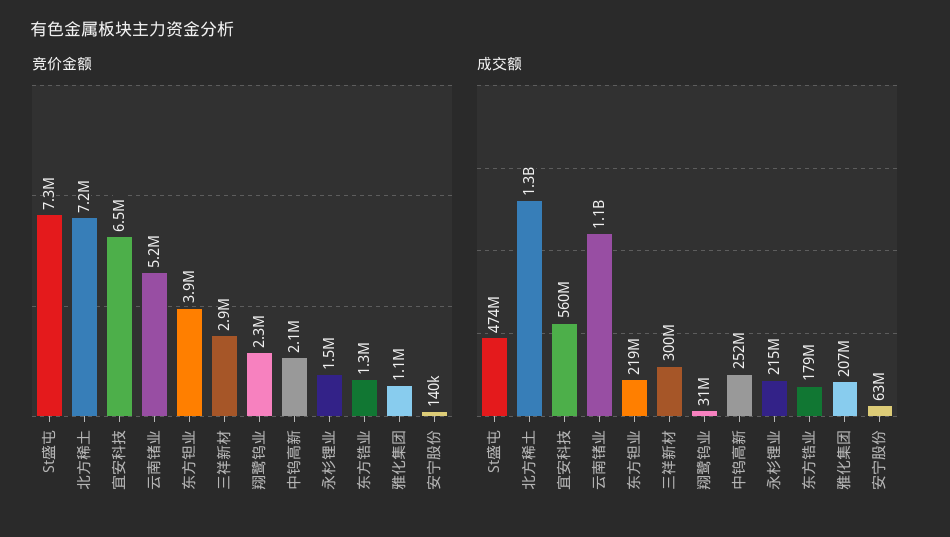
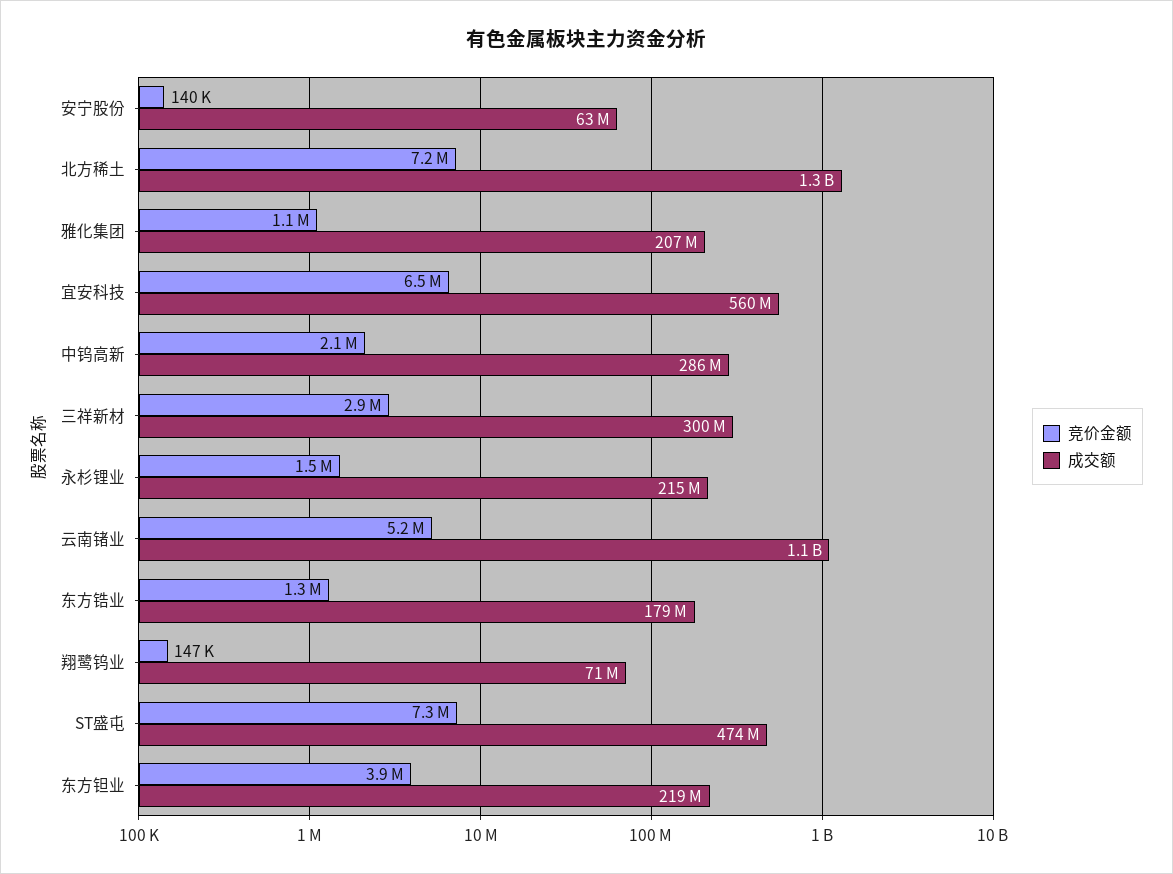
竞价金额, 翔鹭钨业: 2300000 -> 147000
成交额, 翔鹭钨业: 31000000 -> 71000000
成交额, 中钨高新: 252000000 -> 286000000

